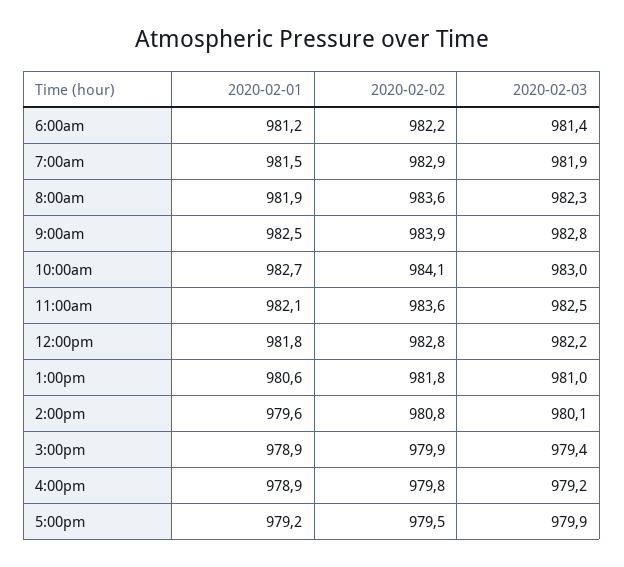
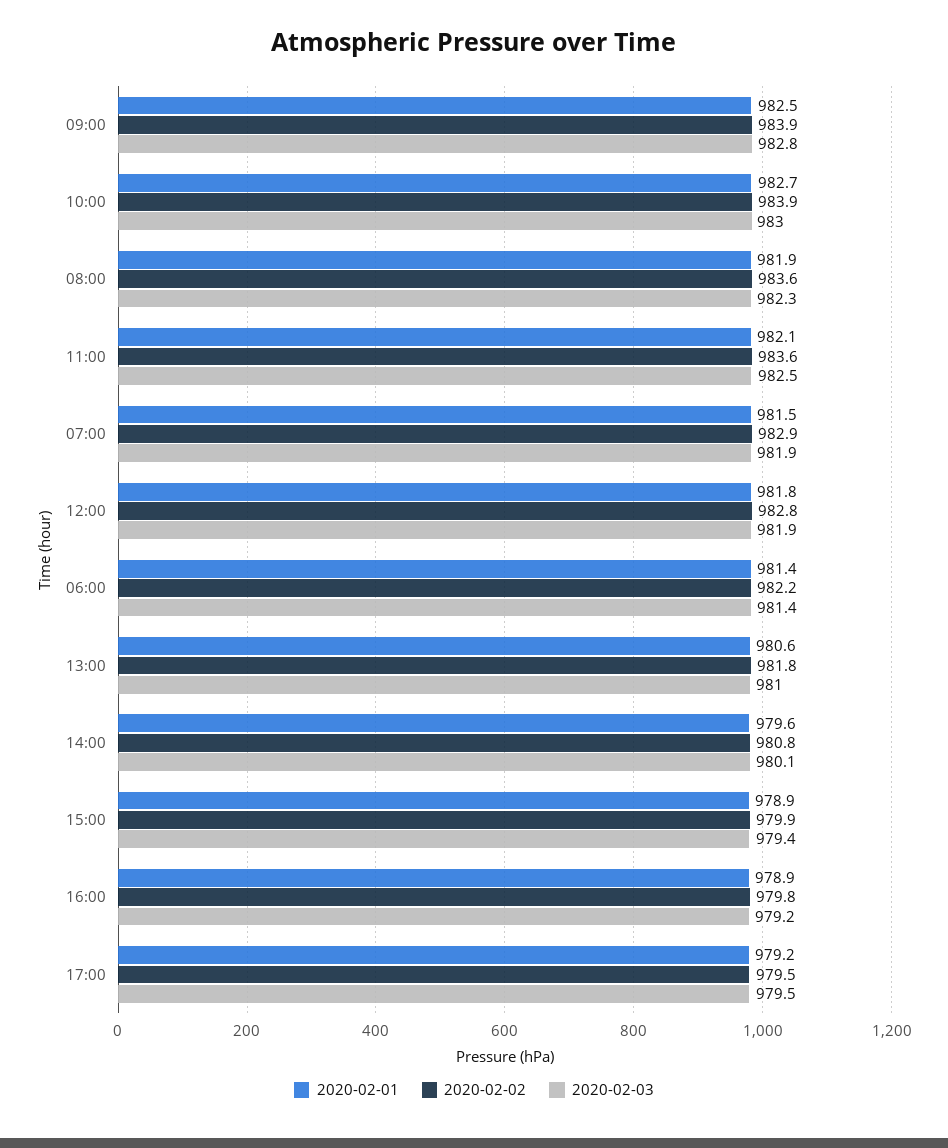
2020-02-01, 6:00am: 981.2 -> 981.4
2020-02-02, 10:00am: 984.1 -> 983.9
2020-02-03, 12:00pm: 982.2 -> 981.9
2020-02-03, 5:00pm: 979.9 -> 979.5

